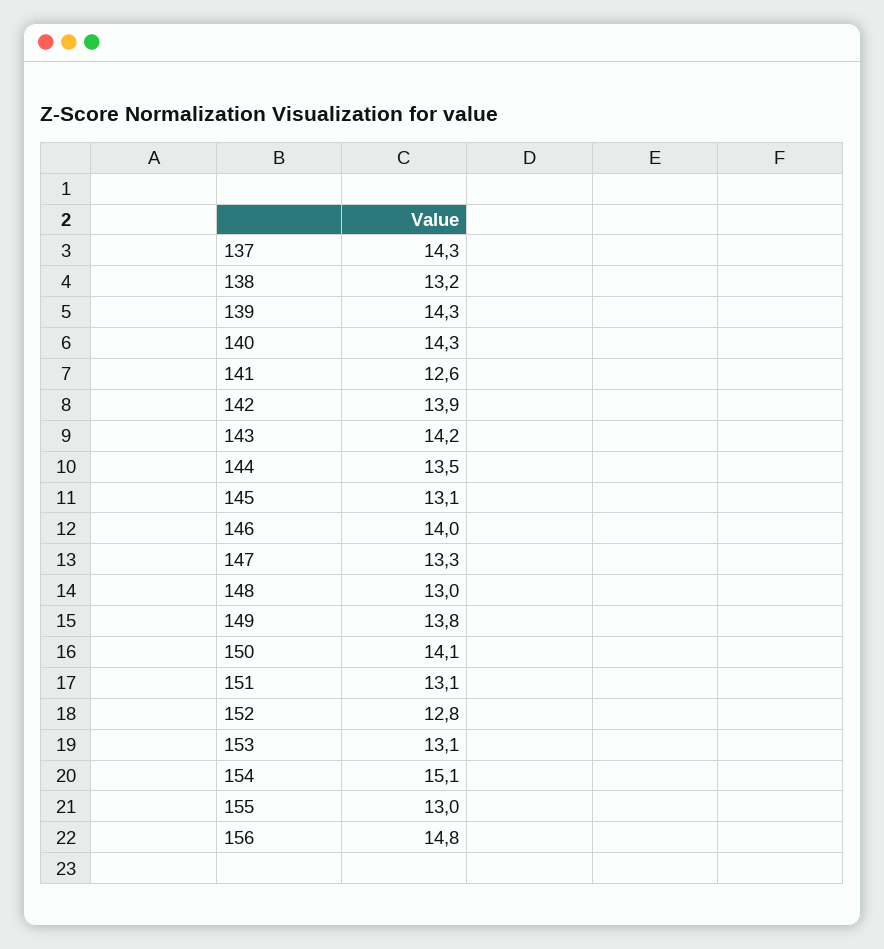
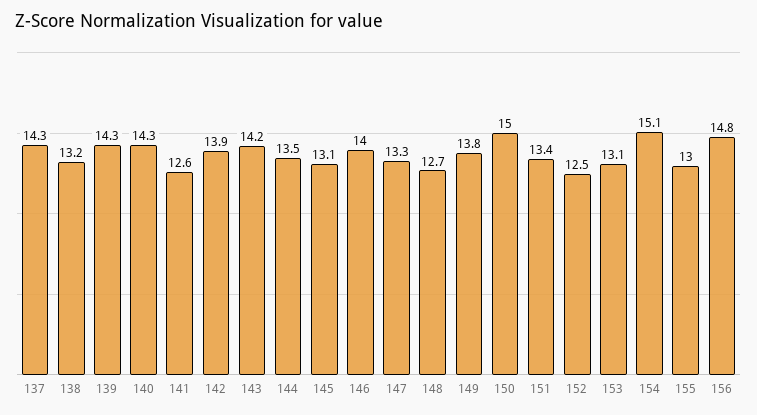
148: 13 -> 12.7
150: 14.1 -> 15
151: 13.1 -> 13.4
152: 12.8 -> 12.5

